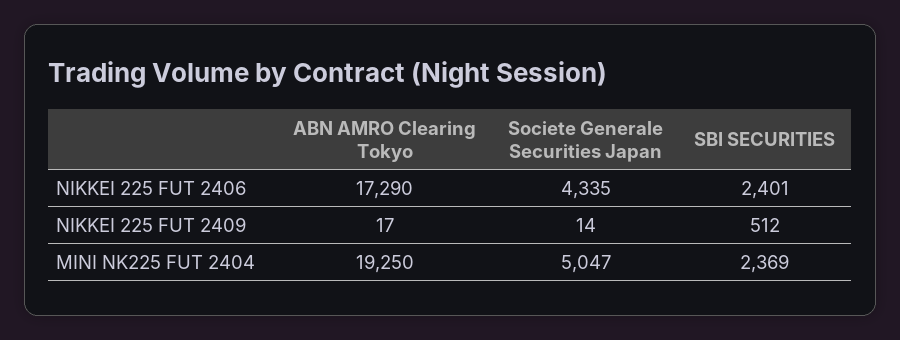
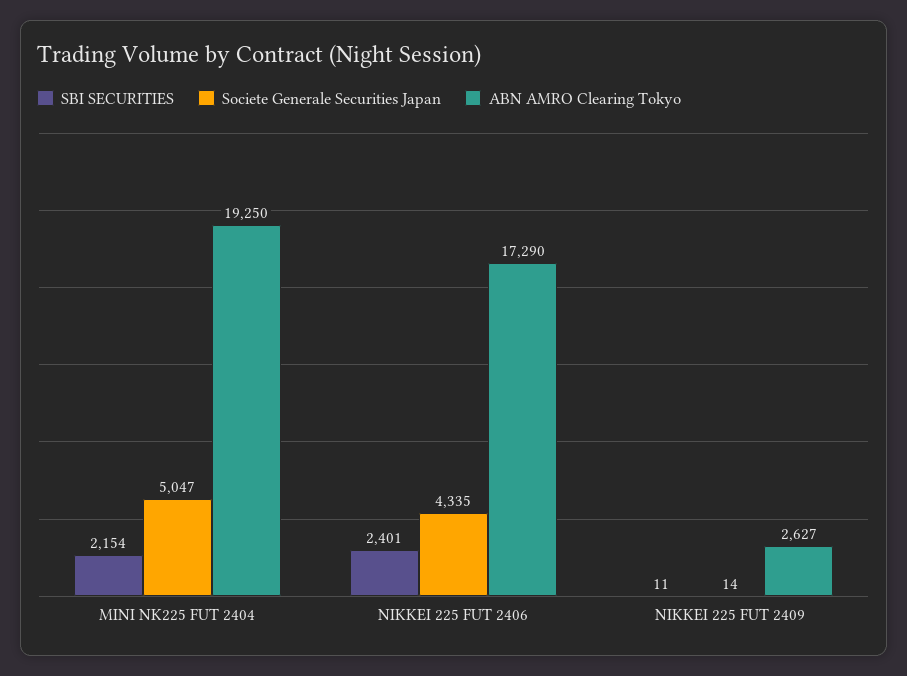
ABN AMRO Clearing Tokyo, NIKKEI 225 FUT 2409: 17 -> 2627
SBI SECURITIES, NIKKEI 225 FUT 2409: 512 -> 11
SBI SECURITIES, MINI NK225 FUT 2404: 2369 -> 2154

